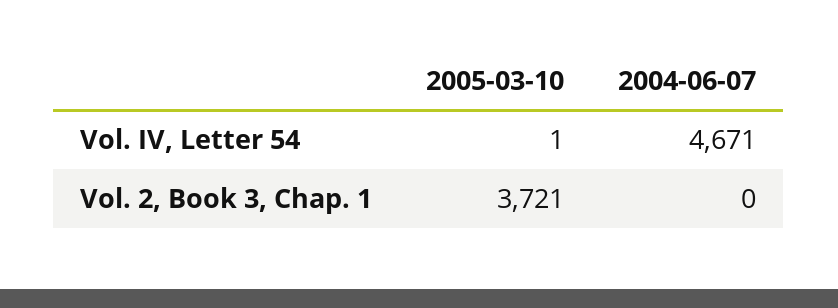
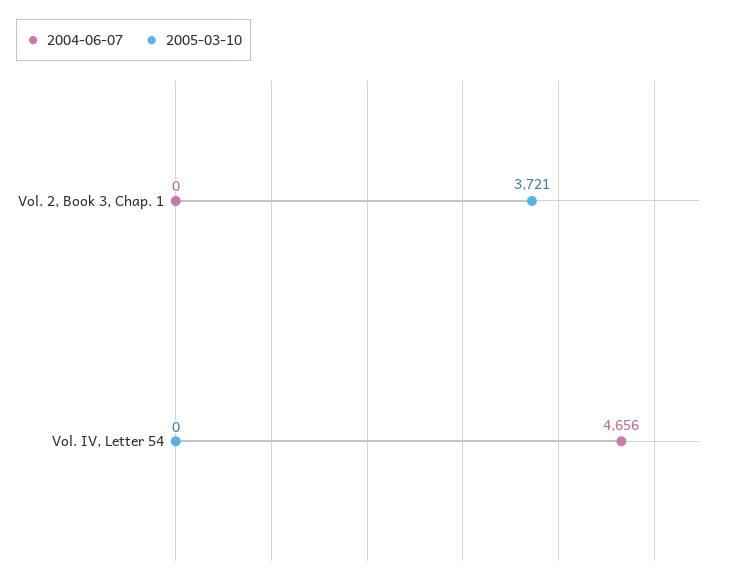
2005-03-10, Vol. IV, Letter 54: 1 -> 0
2004-06-07, Vol. IV, Letter 54: 4671 -> 4656

